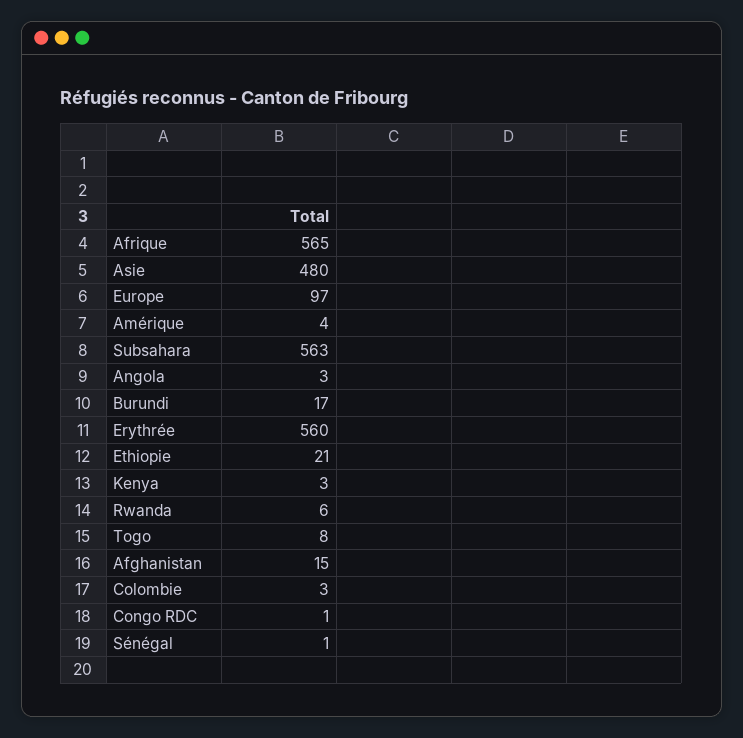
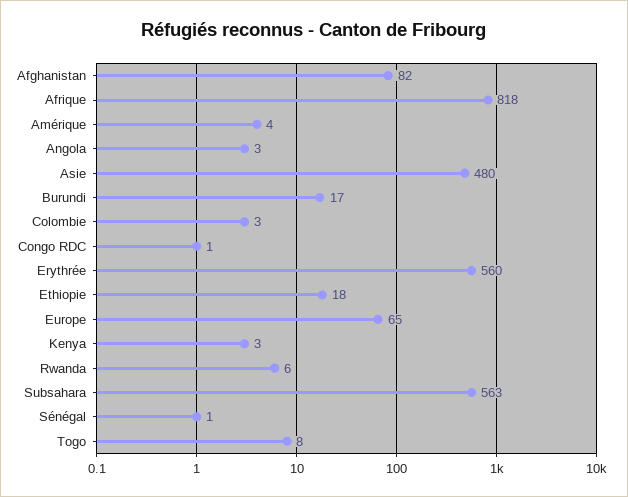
Afrique: 565 -> 818
Europe: 97 -> 65
Ethiopie: 21 -> 18
Afghanistan: 15 -> 82

